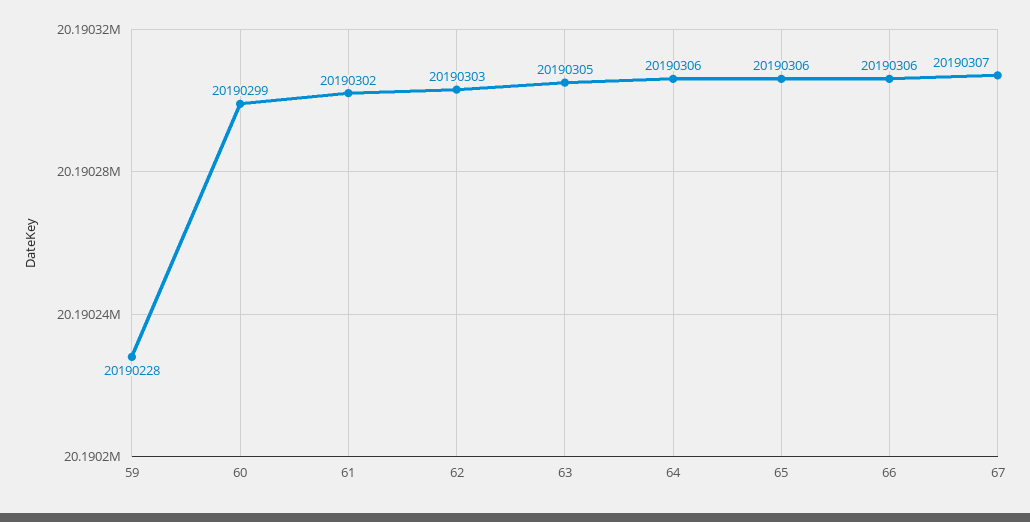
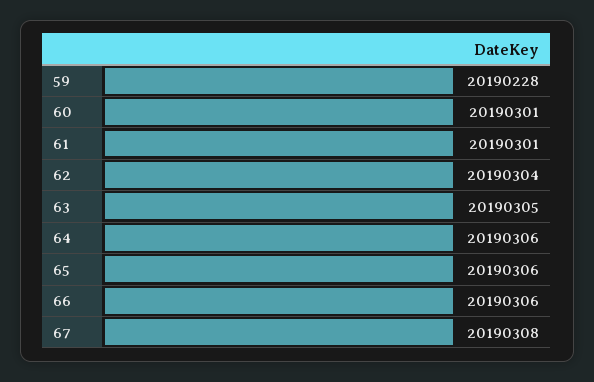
60: 20190299 -> 20190301
61: 20190302 -> 20190301
62: 20190303 -> 20190304
67: 20190307 -> 20190308

